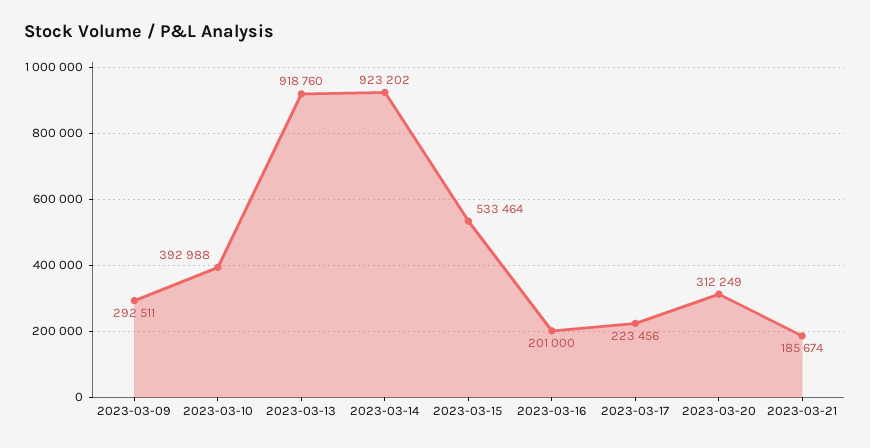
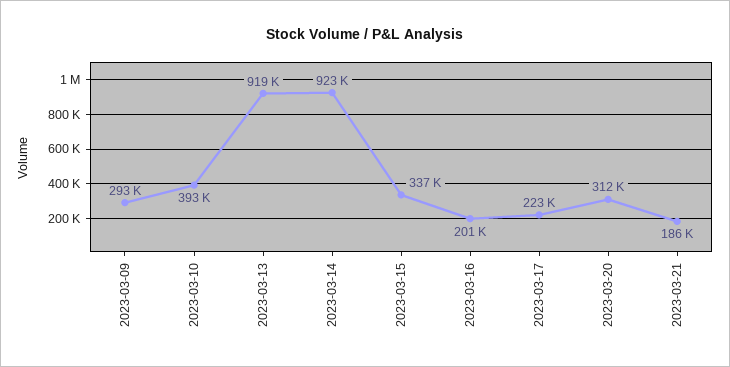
2023-03-15: 533464 -> 337000

